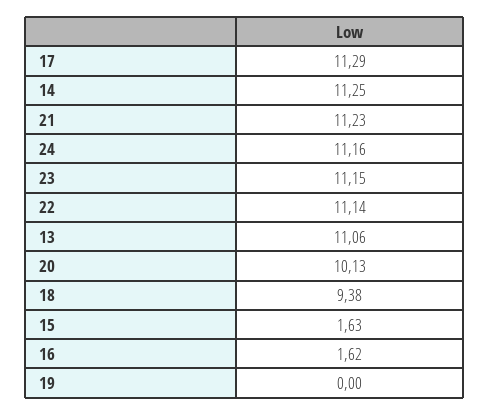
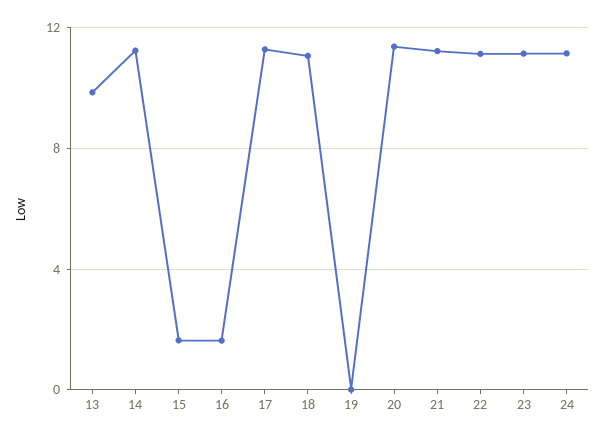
13: 11.06 -> 10
20: 10.13 -> 11.5
18: 9.38 -> 11

